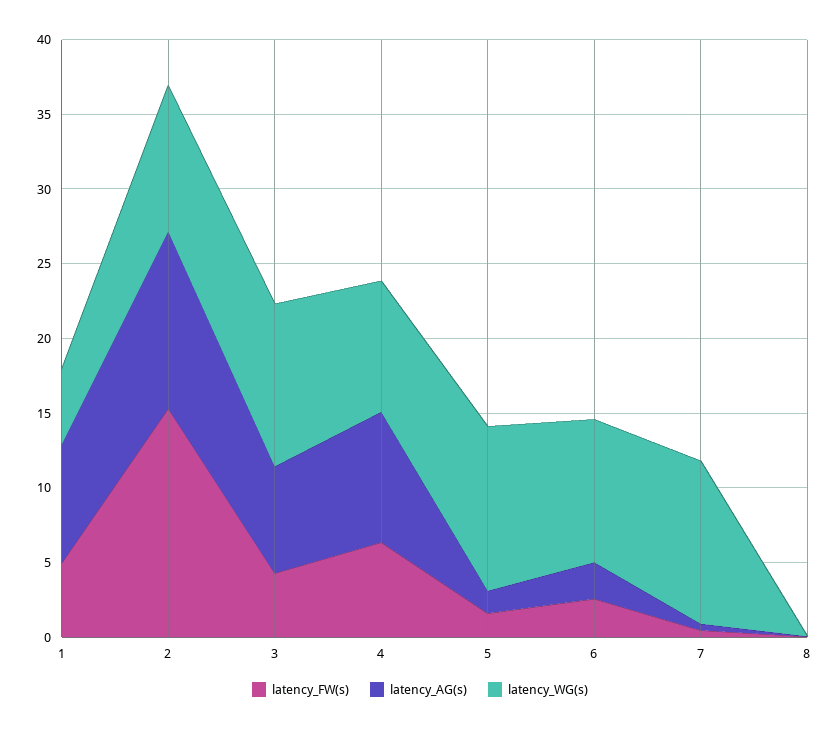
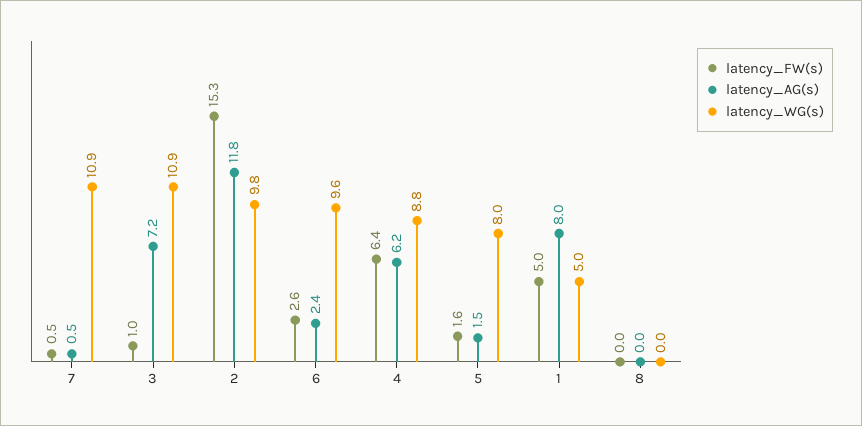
latency_FW(s), 3: 4 -> 1
latency_AG(s), 4: 9 -> 6.2
latency_WG(s), 5: 11 -> 8

